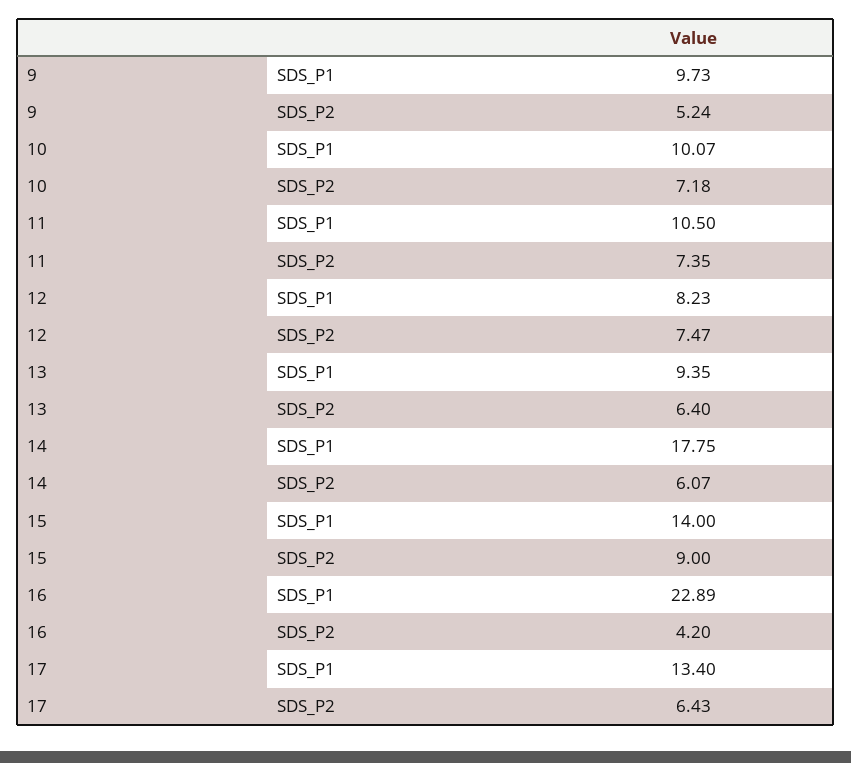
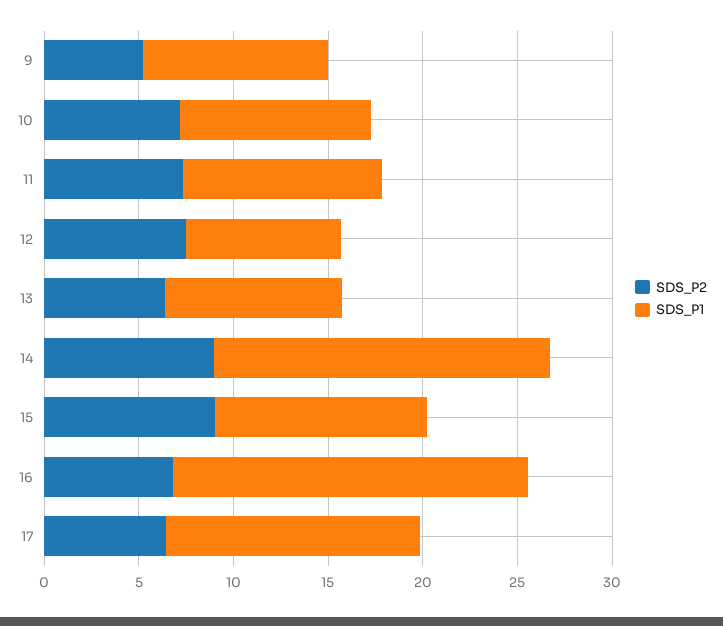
SDS_P2, 14: 6.07 -> 9
SDS_P1, 15: 14 -> 11
SDS_P1, 16: 22.89 -> 19
SDS_P2, 16: 4.2 -> 7

